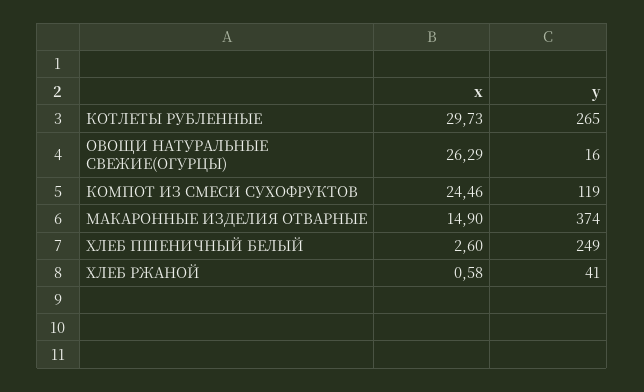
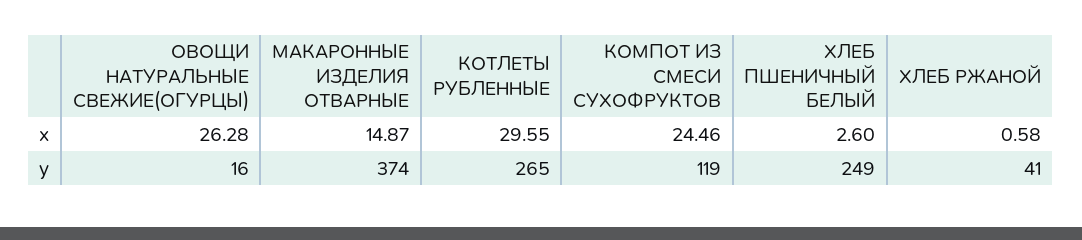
x, КОТЛЕТЫ РУБЛЕННЫЕ: 29.73 -> 29.55
x, ОВОЩИ НАТУРАЛЬНЫЕ СВЕЖИЕ(ОГУРЦЫ): 26.29 -> 26.28
x, МАКАРОННЫЕ ИЗДЕЛИЯ ОТВАРНЫЕ: 14.9 -> 14.87

